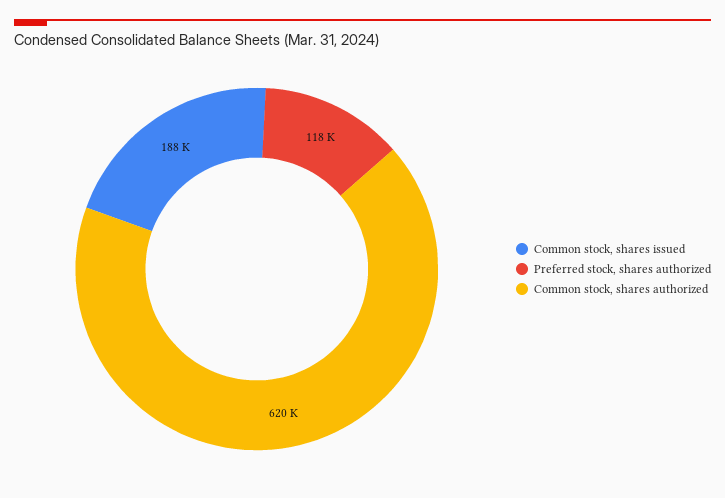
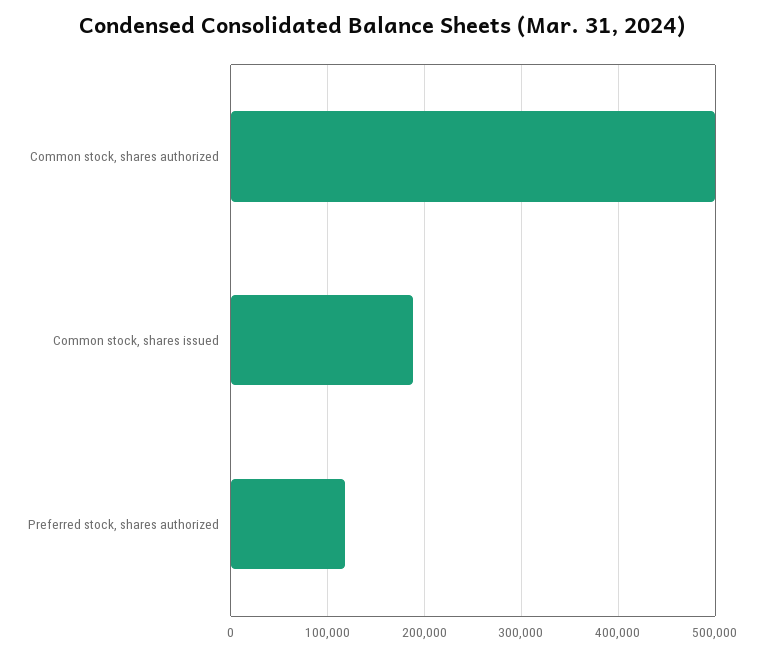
Common stock, shares authorized: 620000 -> 500000

